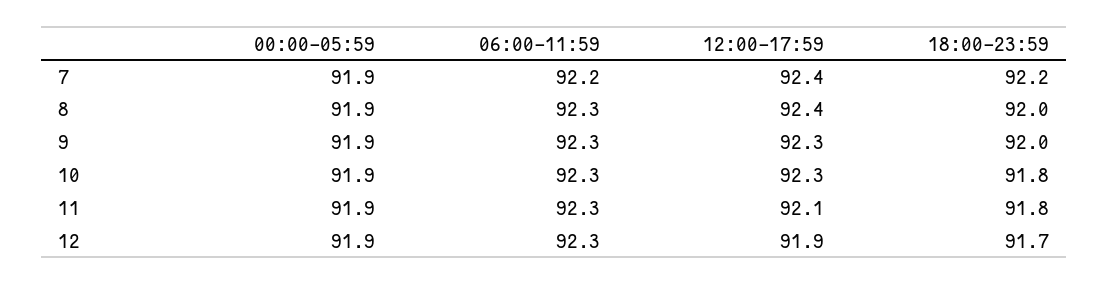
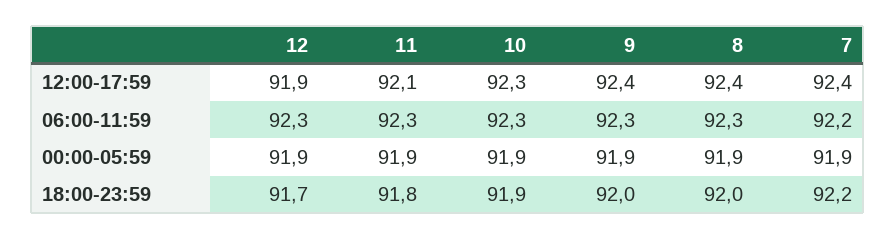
12:00-17:59, 9: 92.3 -> 92.4
18:00-23:59, 10: 91.8 -> 91.9

